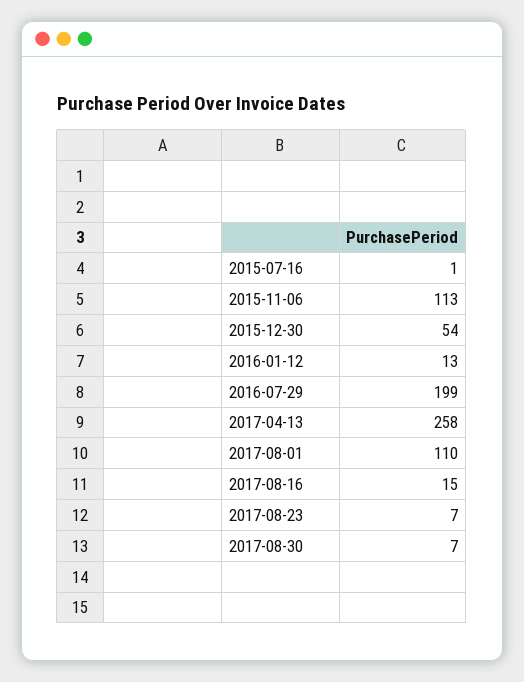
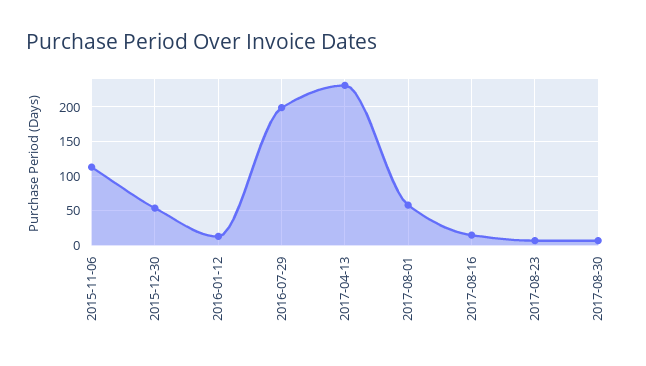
2015-07-16: 1 -> none
2017-04-13: 258 -> 230
2017-08-01: 110 -> 60

